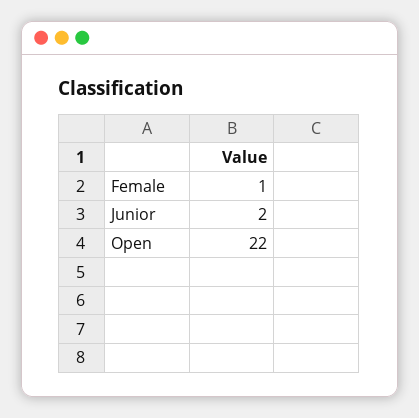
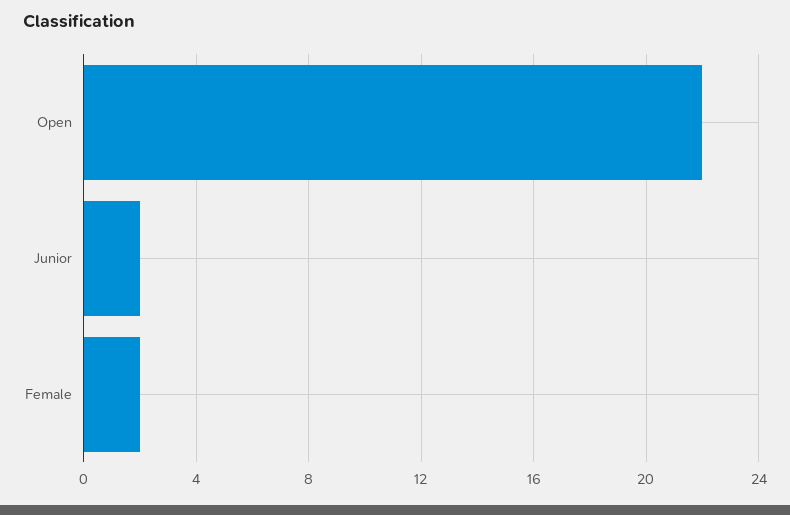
Female: 1 -> 2

